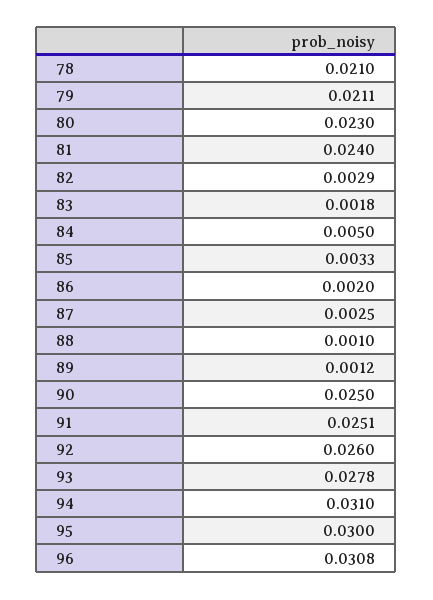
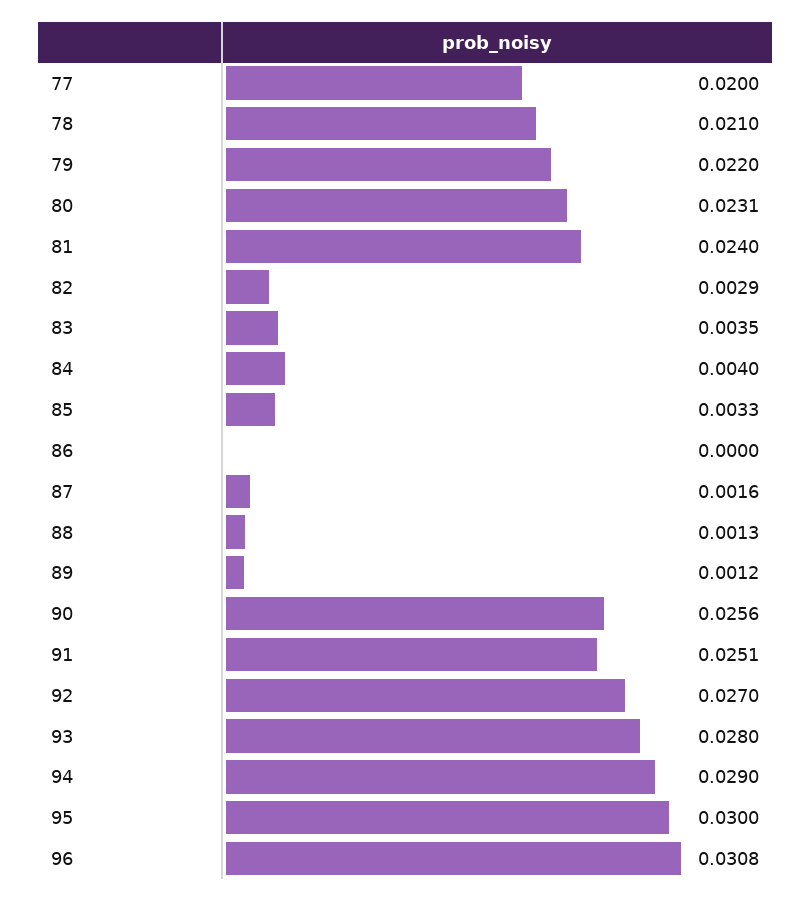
79: 0.0211 -> 0.022
80: 0.023 -> 0.0231
83: 0.0018 -> 0.0035
84: 0.005 -> 0.004
86: 0.002 -> 0
87: 0.0025 -> 0.0016
88: 0.001 -> 0.0013
90: 0.025 -> 0.0256
92: 0.026 -> 0.027
93: 0.0278 -> 0.028
94: 0.031 -> 0.029
77: none -> 0.02

